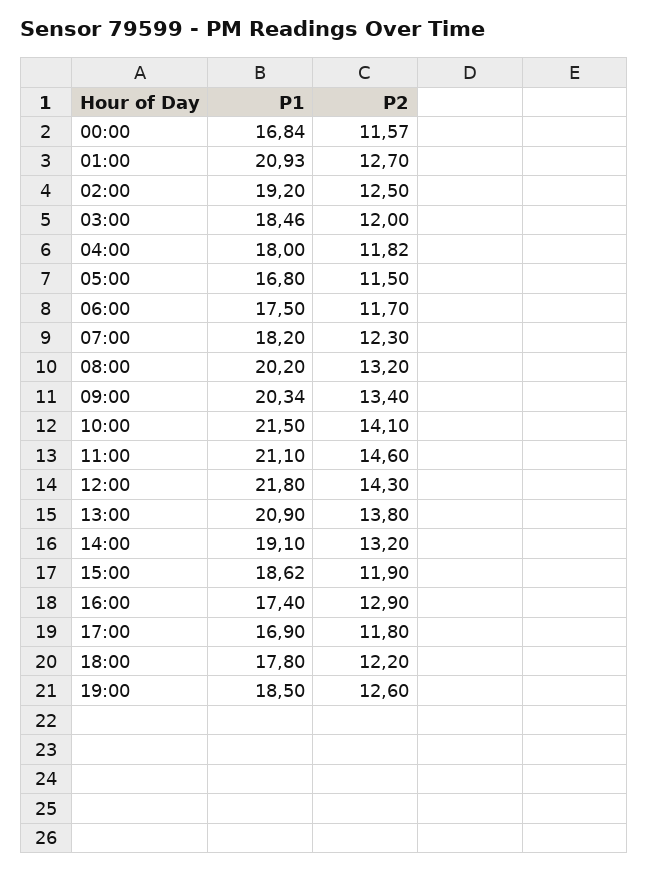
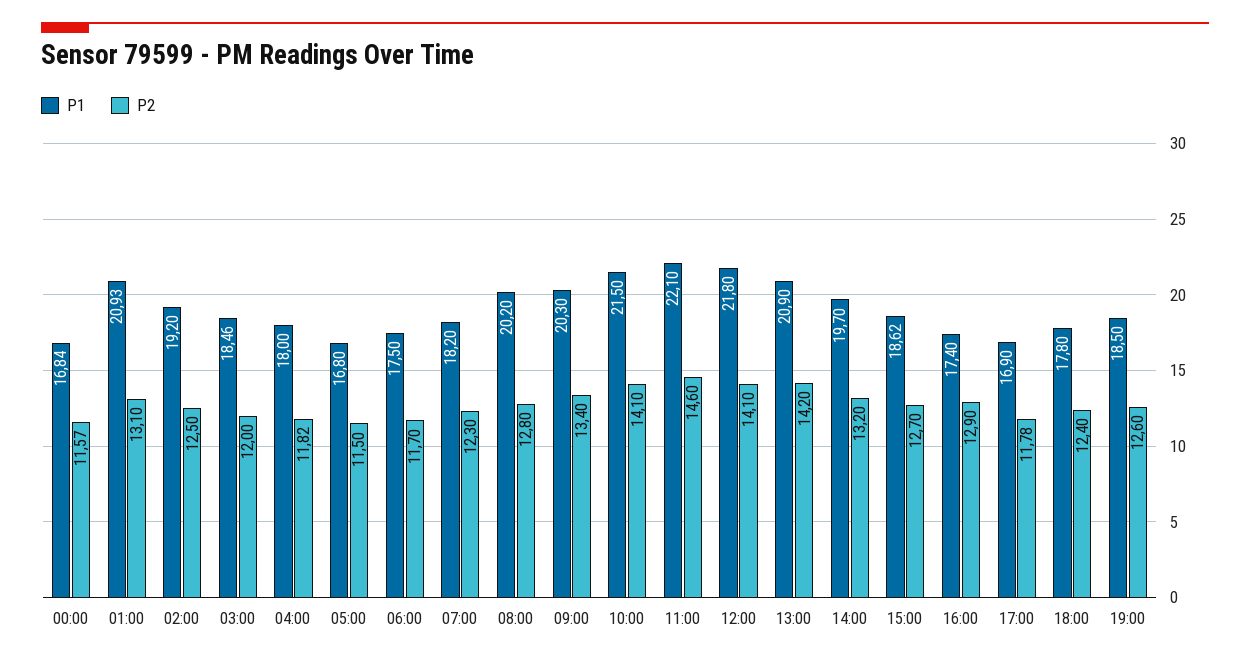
P2, 01:00: 12.7 -> 13.1
P2, 08:00: 13.2 -> 12.8
P1, 09:00: 20.34 -> 20.3
P1, 11:00: 21.1 -> 22.1
P2, 12:00: 14.3 -> 14.1
P2, 13:00: 13.8 -> 14.2
P1, 14:00: 19.1 -> 19.7
P2, 15:00: 11.9 -> 12.7
P2, 17:00: 11.8 -> 11.78
P2, 18:00: 12.2 -> 12.4

